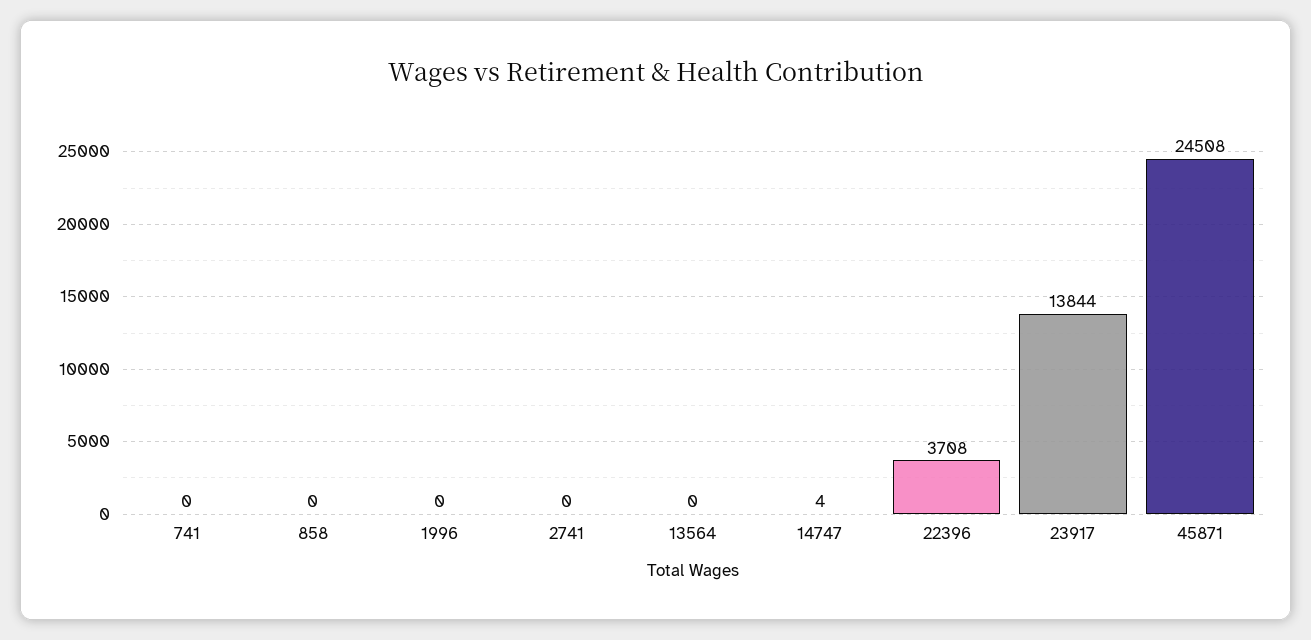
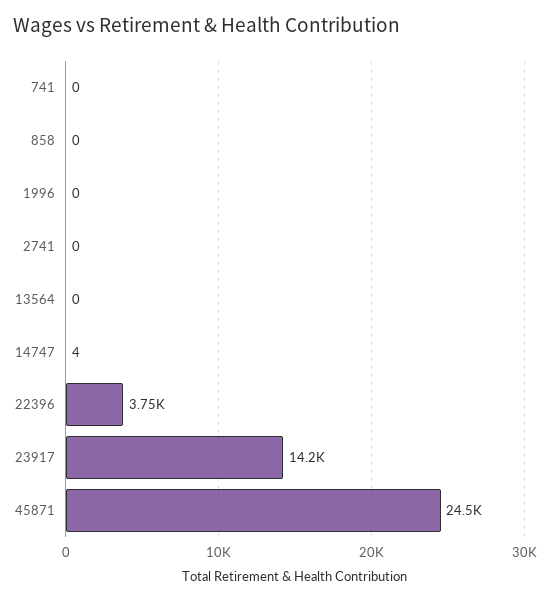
22396: 3708 -> 3750
23917: 13844 -> 14200

